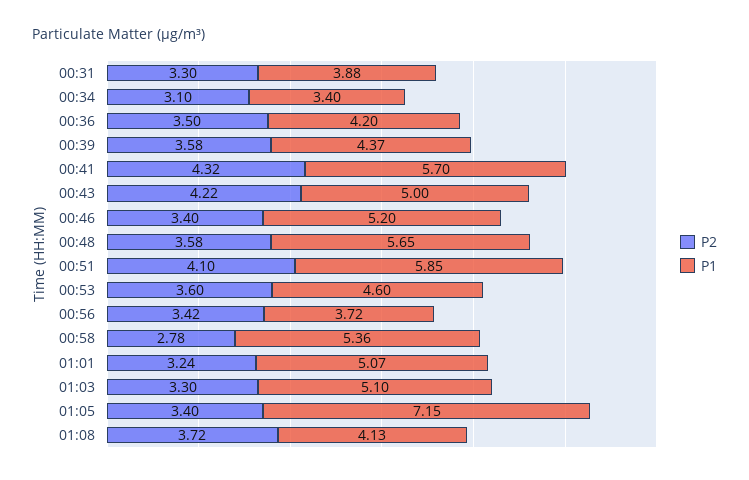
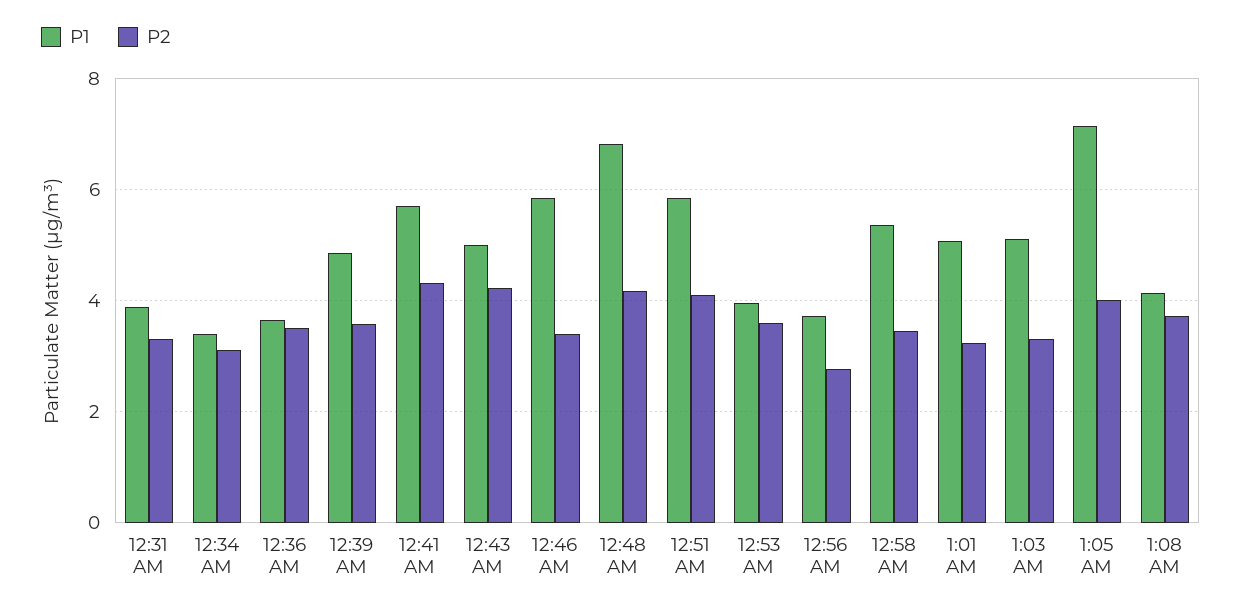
P1, 00:36: 4.2 -> 3.6
P1, 00:39: 4.37 -> 4.8
P1, 00:46: 5.2 -> 5.8
P2, 00:48: 3.58 -> 4.2
P1, 00:48: 5.65 -> 6.8
P1, 00:53: 4.6 -> 4
P2, 00:56: 3.42 -> 2.8
P2, 00:58: 2.78 -> 3.4
P2, 01:05: 3.4 -> 4

